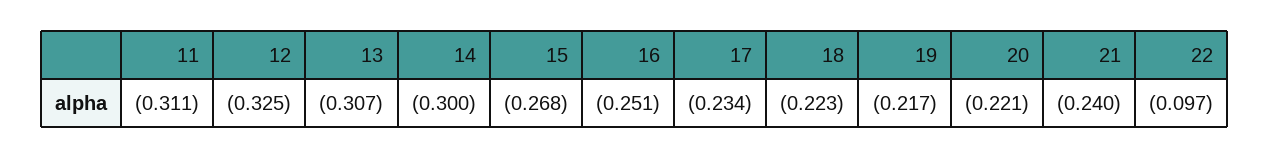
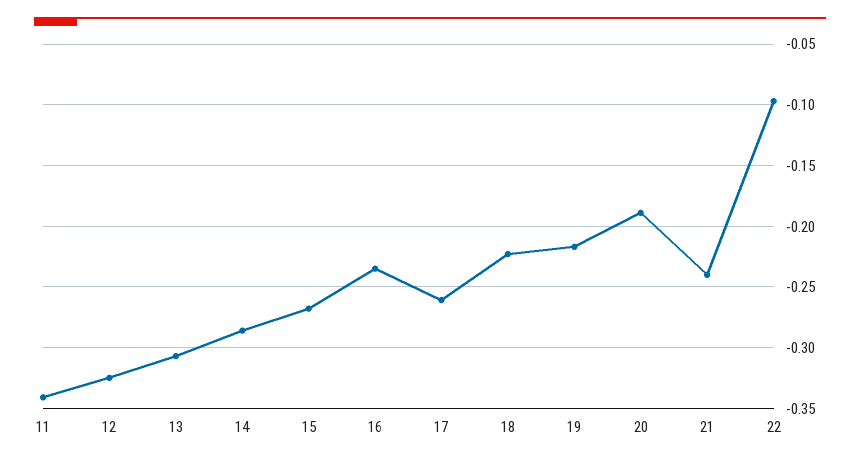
11: -0.311 -> -0.34
14: -0.3 -> -0.285
16: -0.251 -> -0.235
17: -0.234 -> -0.26
20: -0.221 -> -0.19

